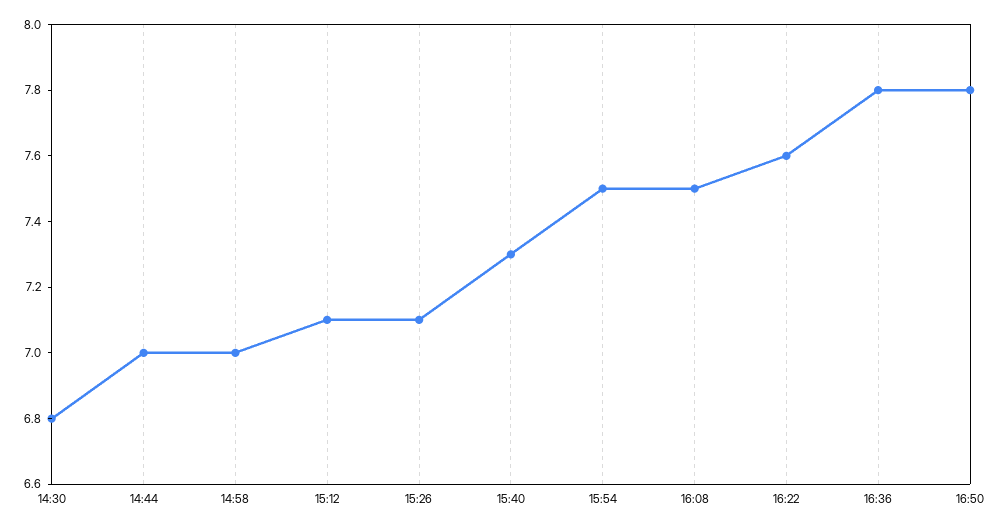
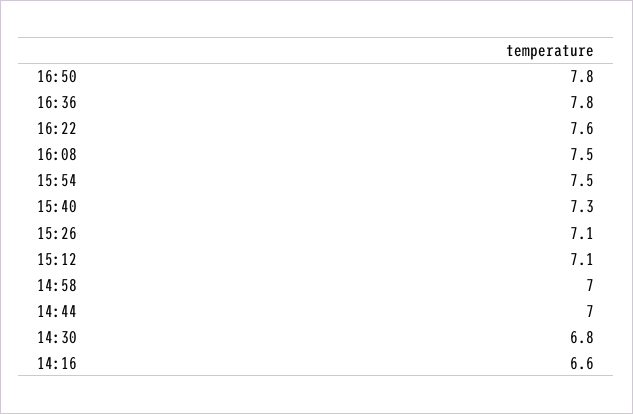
14:16: none -> 6.6

